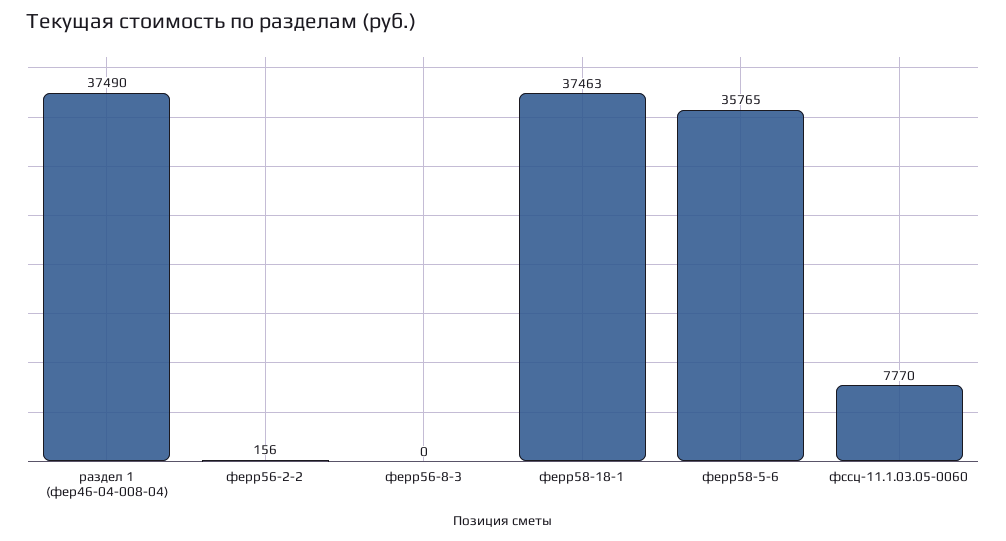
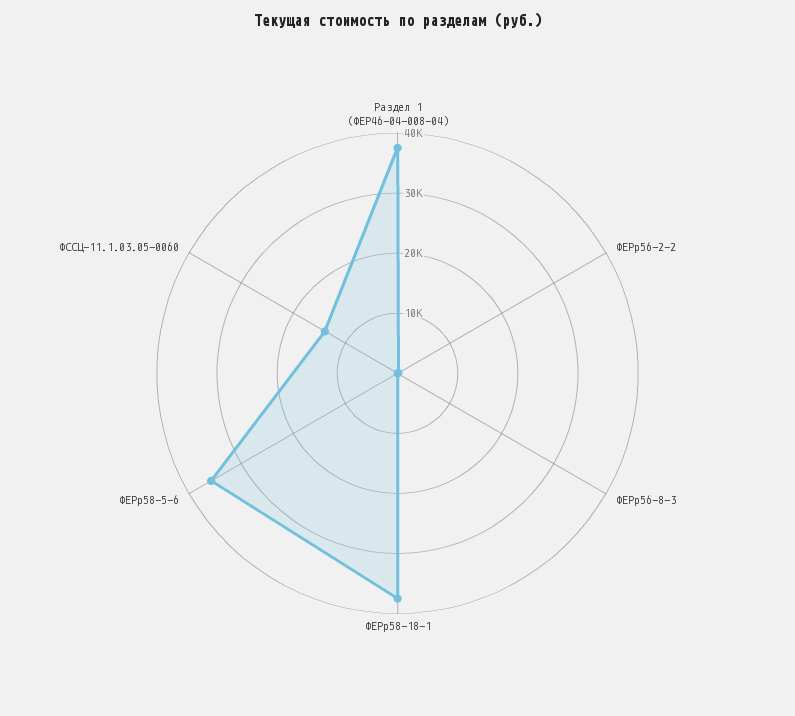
фссц-11.1.03.05-0060: 7770 -> 14000

